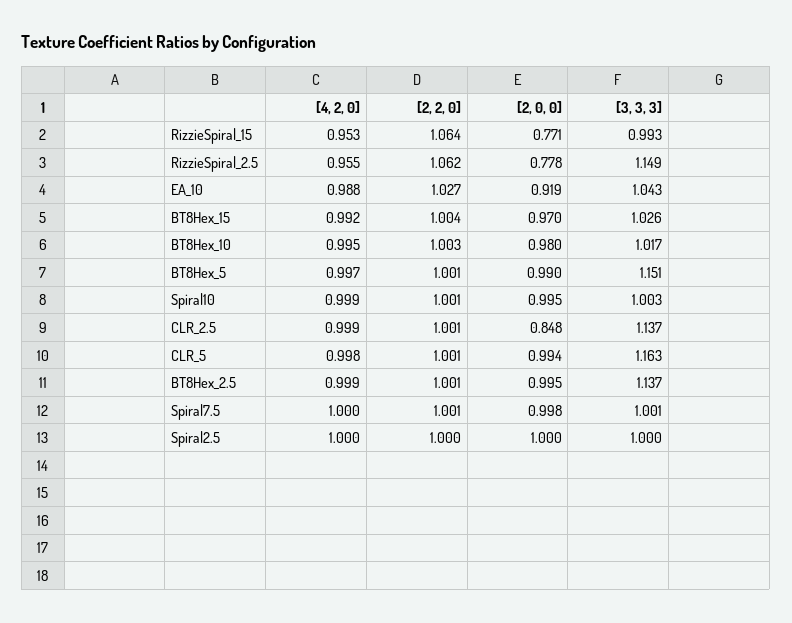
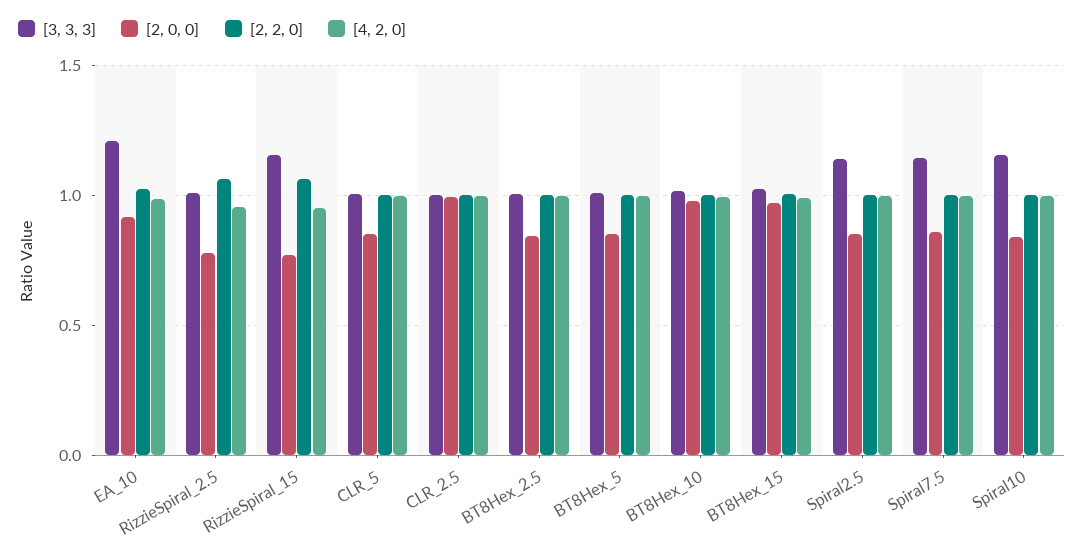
[3, 3, 3], RizzieSpiral_15: 0.993 -> 1.15
[3, 3, 3], RizzieSpiral_2.5: 1.149 -> 1
[3, 3, 3], EA_10: 1.043 -> 1.2
[2, 0, 0], BT8Hex_5: 0.99 -> 0.85
[3, 3, 3], BT8Hex_5: 1.151 -> 1
[2, 0, 0], Spiral10: 0.995 -> 0.85
[3, 3, 3], Spiral10: 1.003 -> 1.15
[2, 0, 0], CLR_2.5: 0.848 -> 1
[3, 3, 3], CLR_2.5: 1.137 -> 1
[2, 0, 0], CLR_5: 0.994 -> 0.85
[3, 3, 3], CLR_5: 1.163 -> 1
[2, 0, 0], BT8Hex_2.5: 0.995 -> 0.85
[3, 3, 3], BT8Hex_2.5: 1.137 -> 1
[2, 0, 0], Spiral7.5: 0.998 -> 0.85
[3, 3, 3], Spiral7.5: 1.001 -> 1.15
[2, 0, 0], Spiral2.5: 1 -> 0.85
[3, 3, 3], Spiral2.5: 1 -> 1.15

